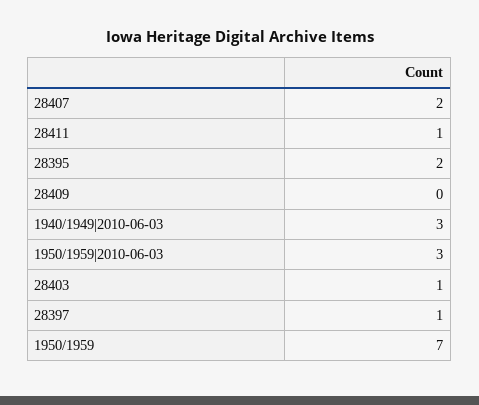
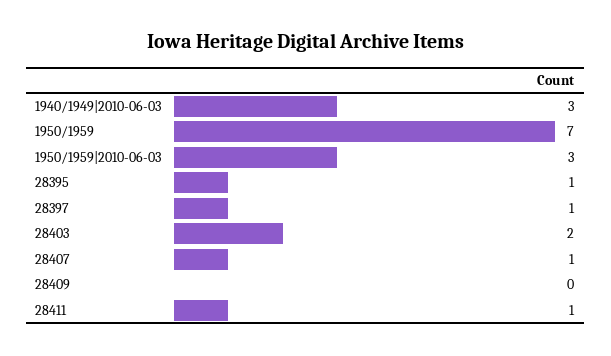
28407: 2 -> 1
28395: 2 -> 1
28403: 1 -> 2

